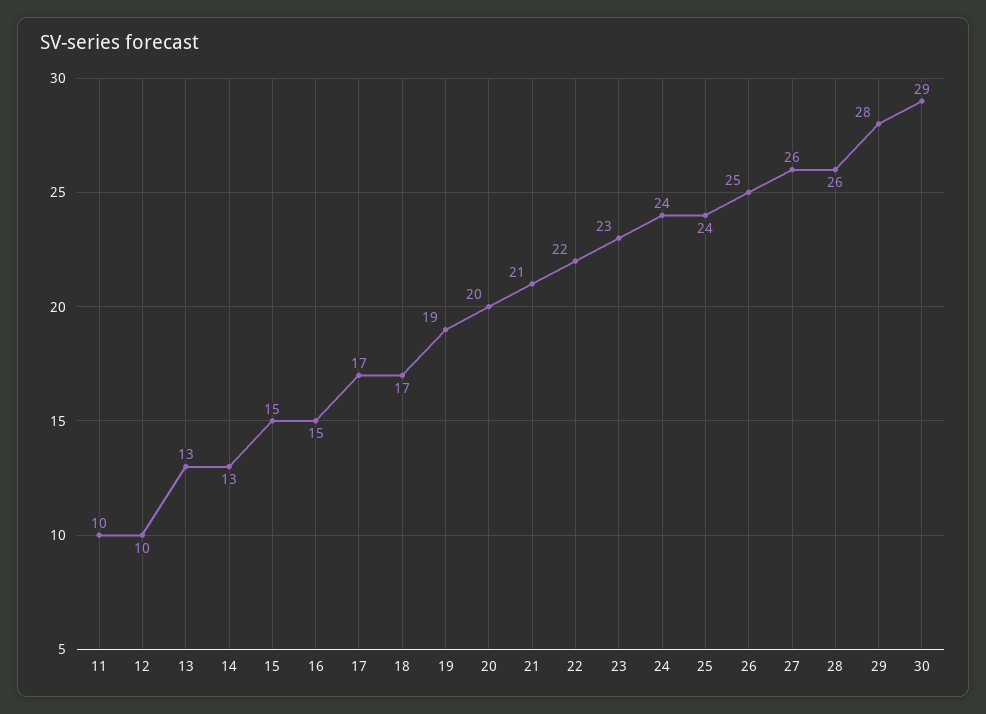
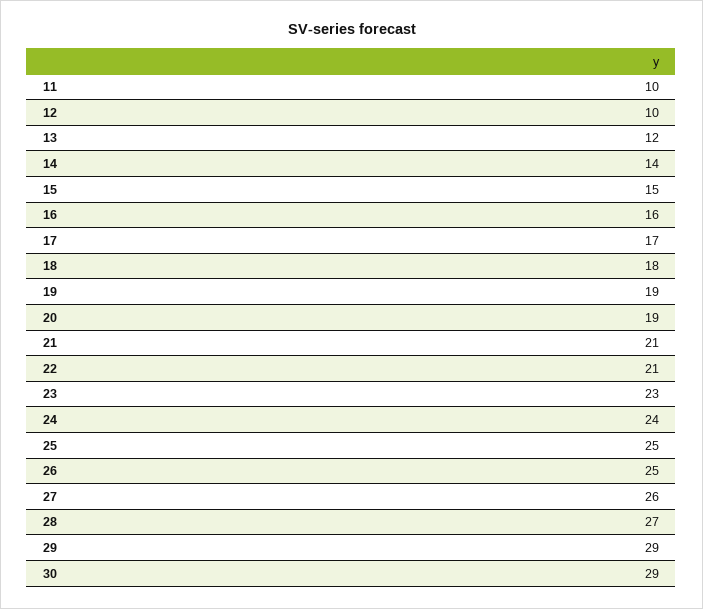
13: 13 -> 12
14: 13 -> 14
16: 15 -> 16
18: 17 -> 18
20: 20 -> 19
22: 22 -> 21
25: 24 -> 25
28: 26 -> 27
29: 28 -> 29

